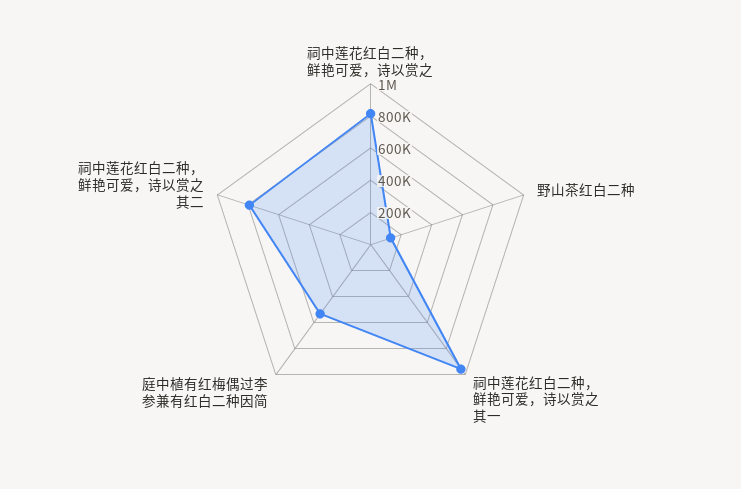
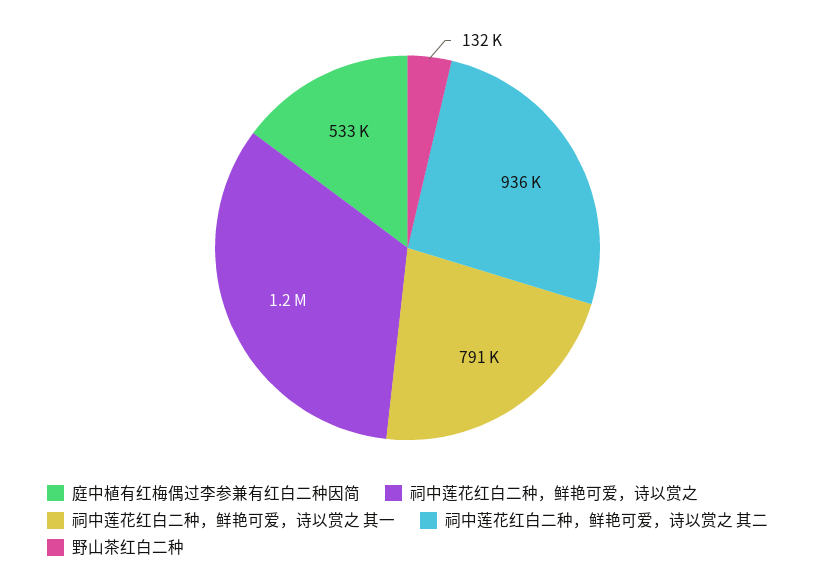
祠中莲花红白二种，鲜艳可爱，诗以赏之: 800000 -> 1200000
祠中莲花红白二种，鲜艳可爱，诗以赏之 其一: 950000 -> 791000
祠中莲花红白二种，鲜艳可爱，诗以赏之 其二: 800000 -> 936000

